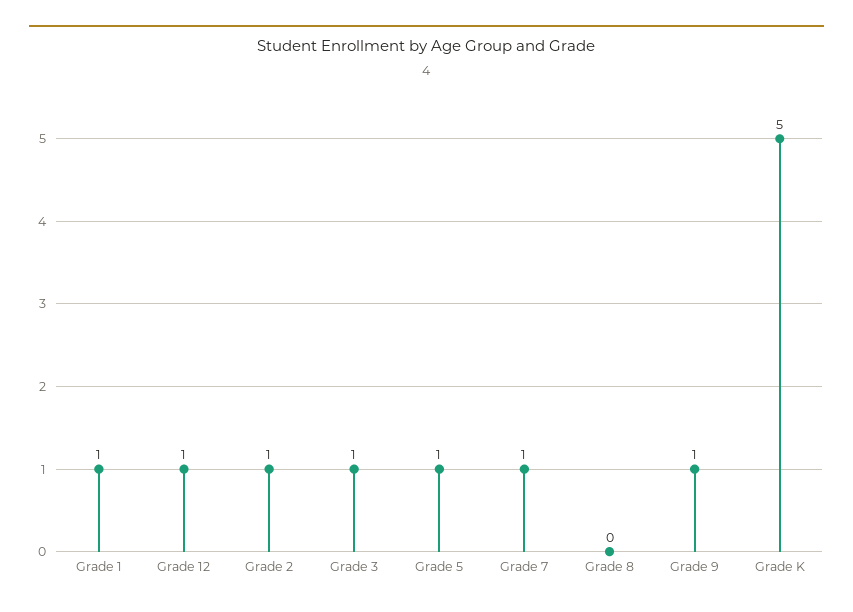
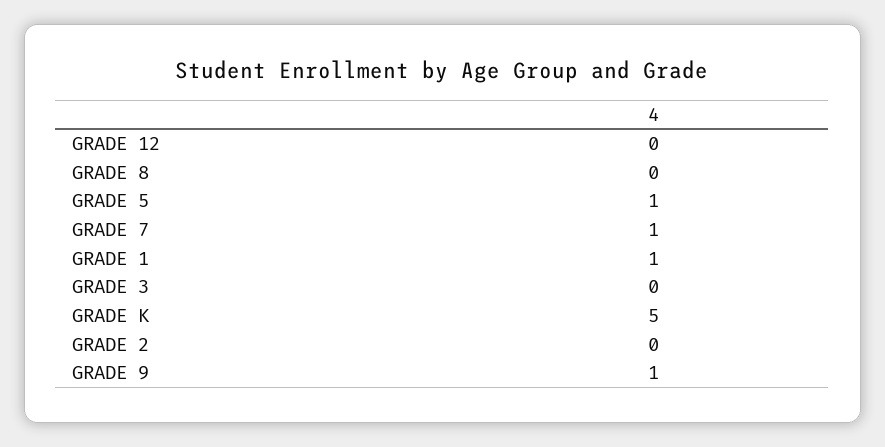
Grade 12: 1 -> 0
Grade 2: 1 -> 0
Grade 3: 1 -> 0

